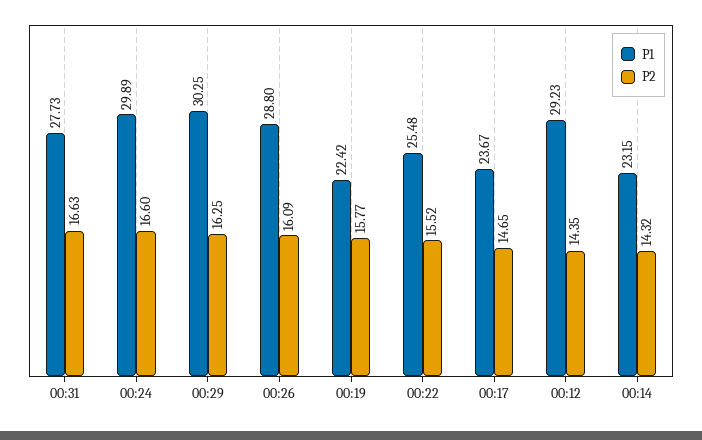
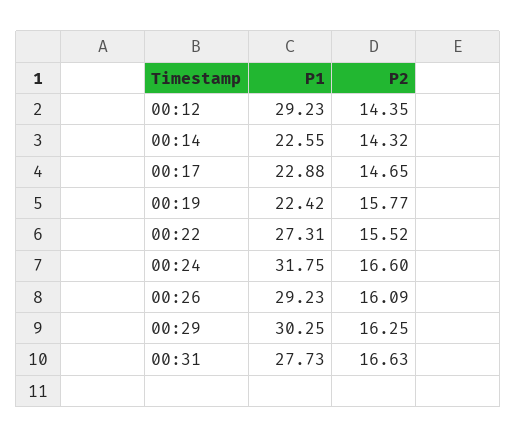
P1, 00:24: 29.89 -> 31.75
P1, 00:26: 28.8 -> 29.23
P1, 00:22: 25.48 -> 27.31
P1, 00:17: 23.67 -> 22.88
P1, 00:14: 23.15 -> 22.55

